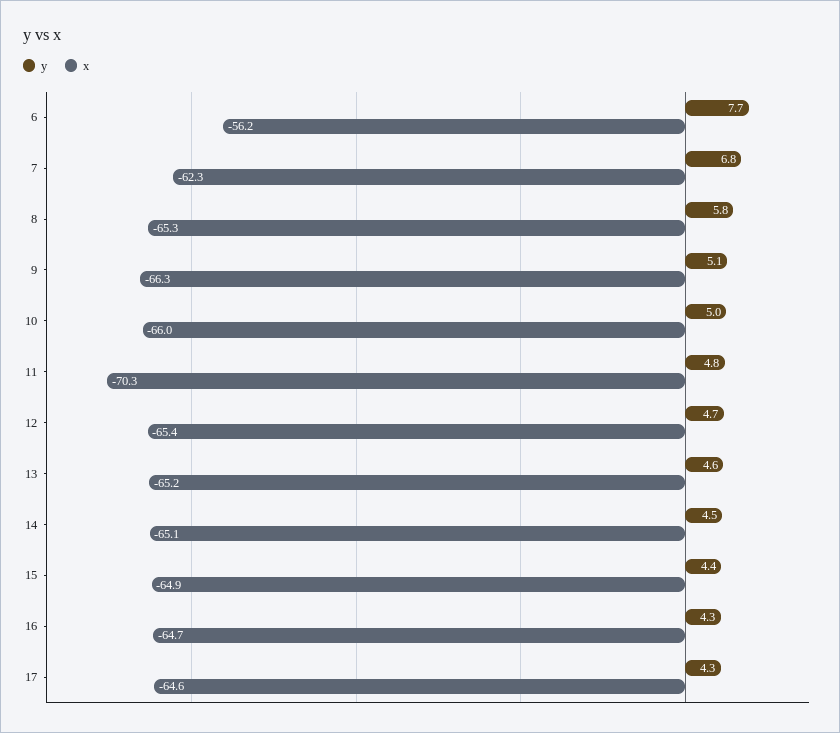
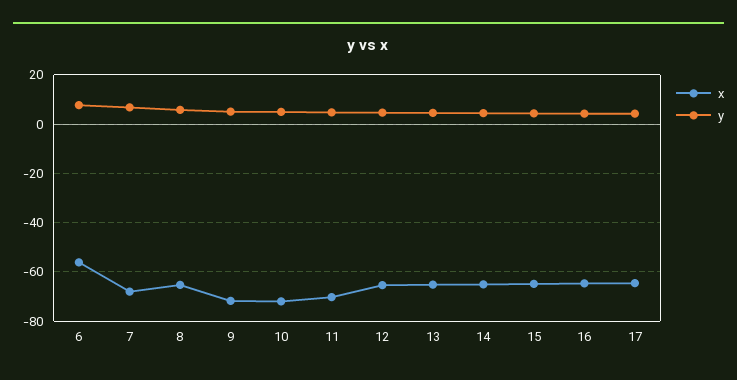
x, 7: -62.3 -> -67.5
x, 9: -66.3 -> -72.5
x, 10: -66 -> -72.5

